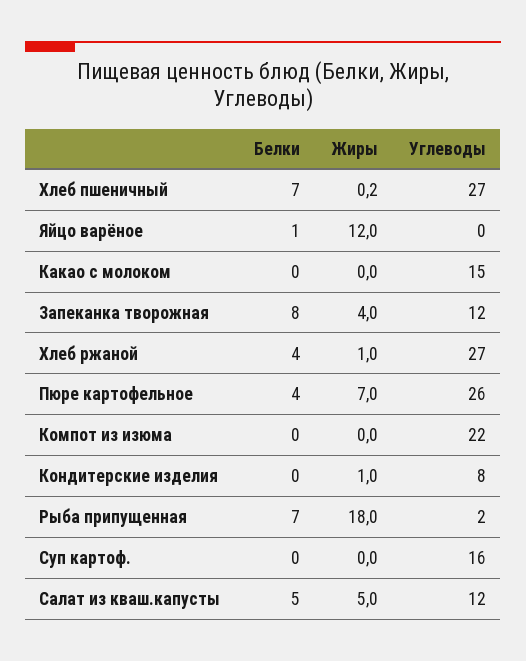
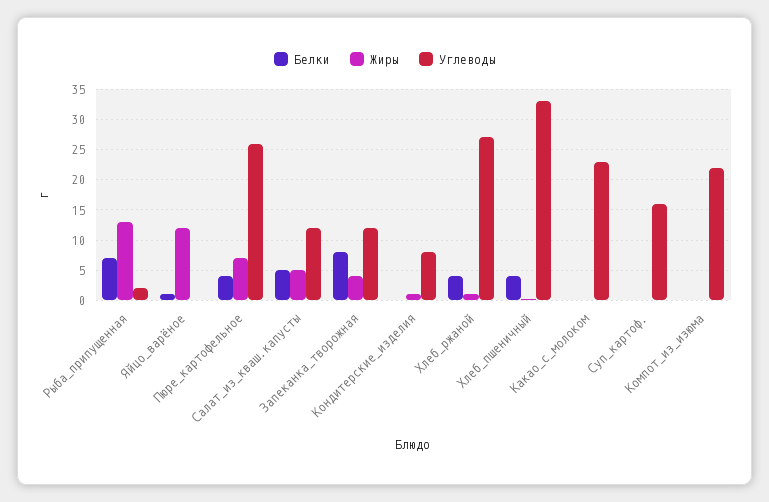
Белки, Хлеб пшеничный: 7 -> 4
Углеводы, Хлеб пшеничный: 27 -> 33
Углеводы, Какао с молоком: 15 -> 23
Жиры, Рыба припущенная: 18 -> 13

